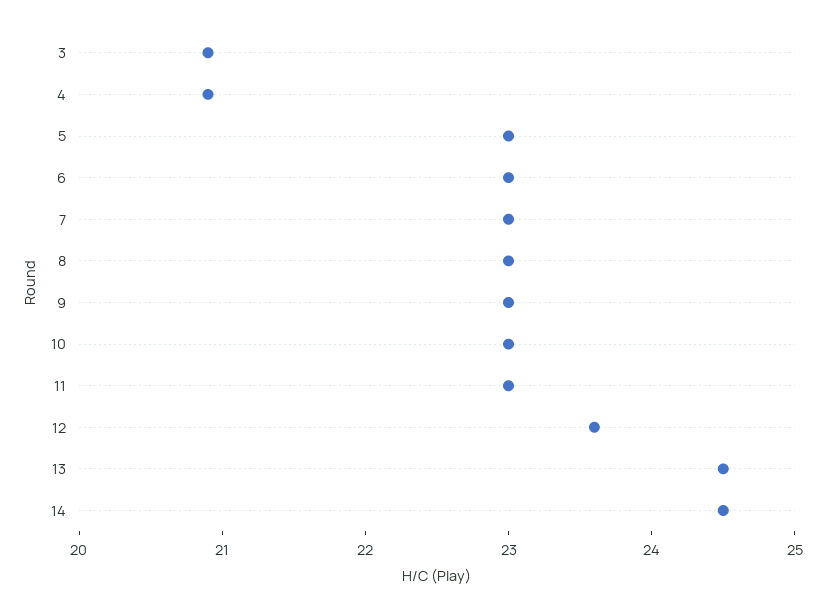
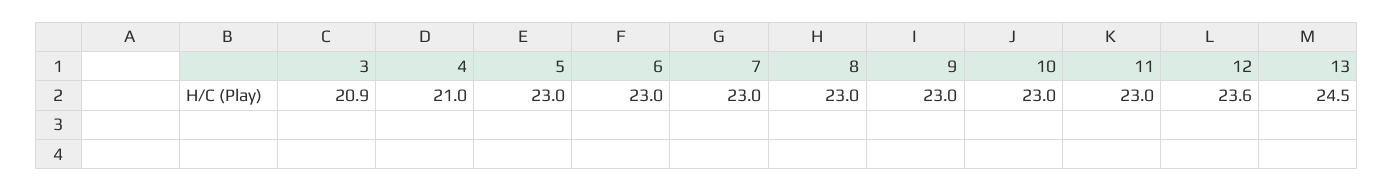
4: 20.9 -> 21
14: 24.5 -> none

